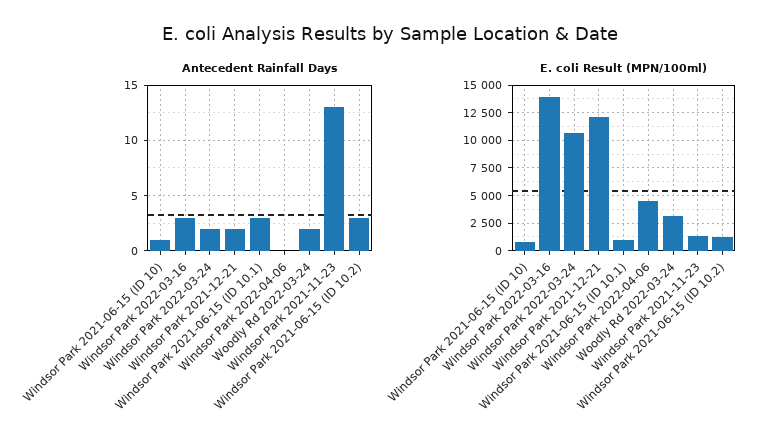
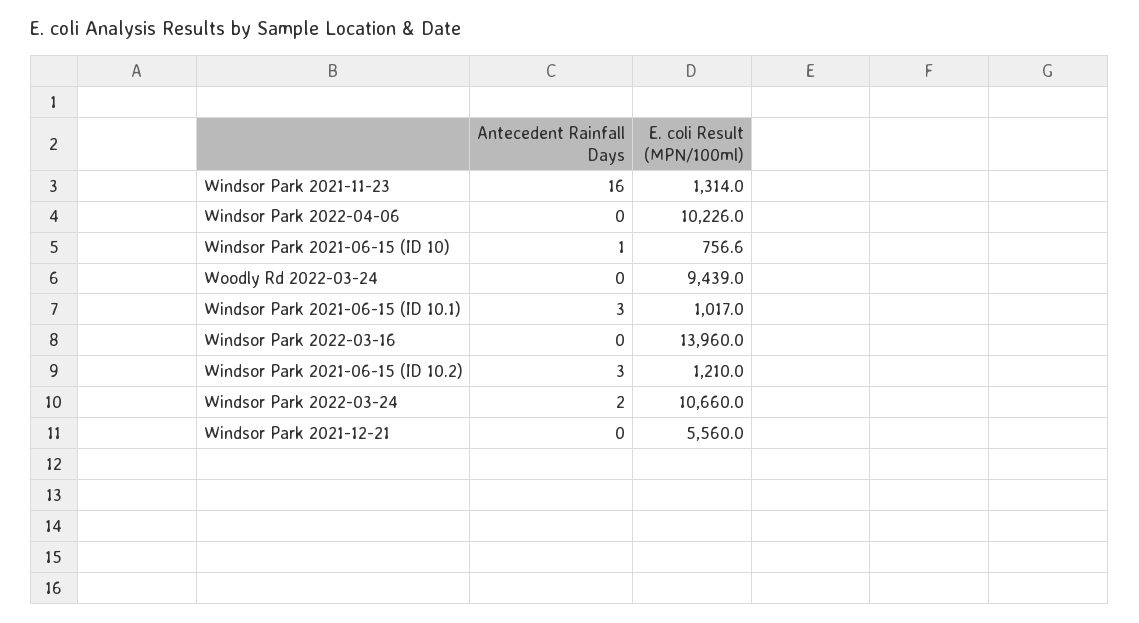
Antecedent Rainfall Days, Windsor Park 2022-03-16: 3 -> 0
Antecedent Rainfall Days, Windsor Park 2021-12-21: 2 -> 0
Antecedent Rainfall Days, Woodly Rd 2022-03-24: 2 -> 0
Antecedent Rainfall Days, Windsor Park 2021-11-23: 13 -> 16
E. coli Result (MPN/100ml), Windsor Park 2021-12-21: 12500 -> 5560
E. coli Result (MPN/100ml), Windsor Park 2022-04-06: 5000 -> 10226
E. coli Result (MPN/100ml), Woodly Rd 2022-03-24: 2500 -> 9439

